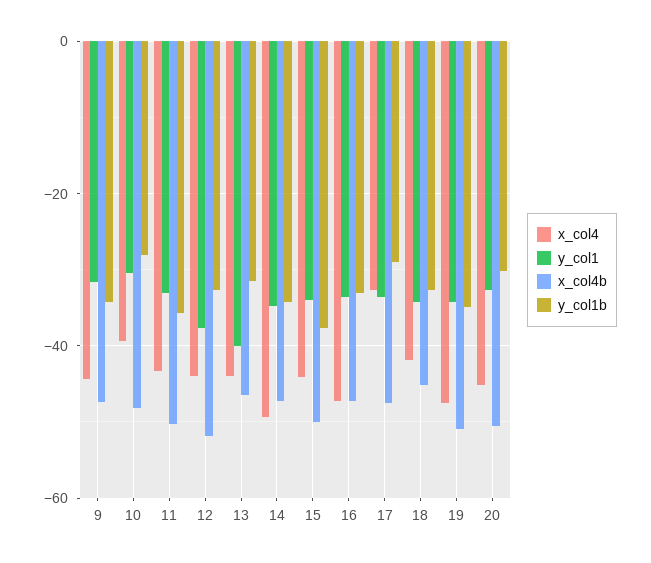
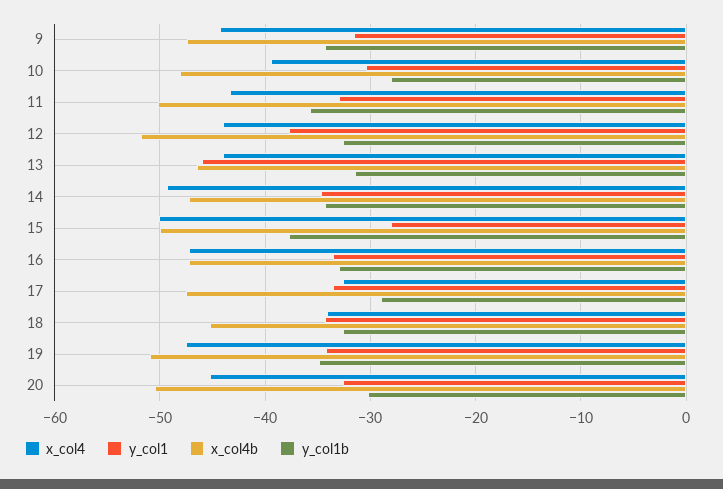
y_col1, 13: -40 -> -46
x_col4, 15: -44 -> -50
y_col1, 15: -34 -> -28
x_col4, 18: -42 -> -34

